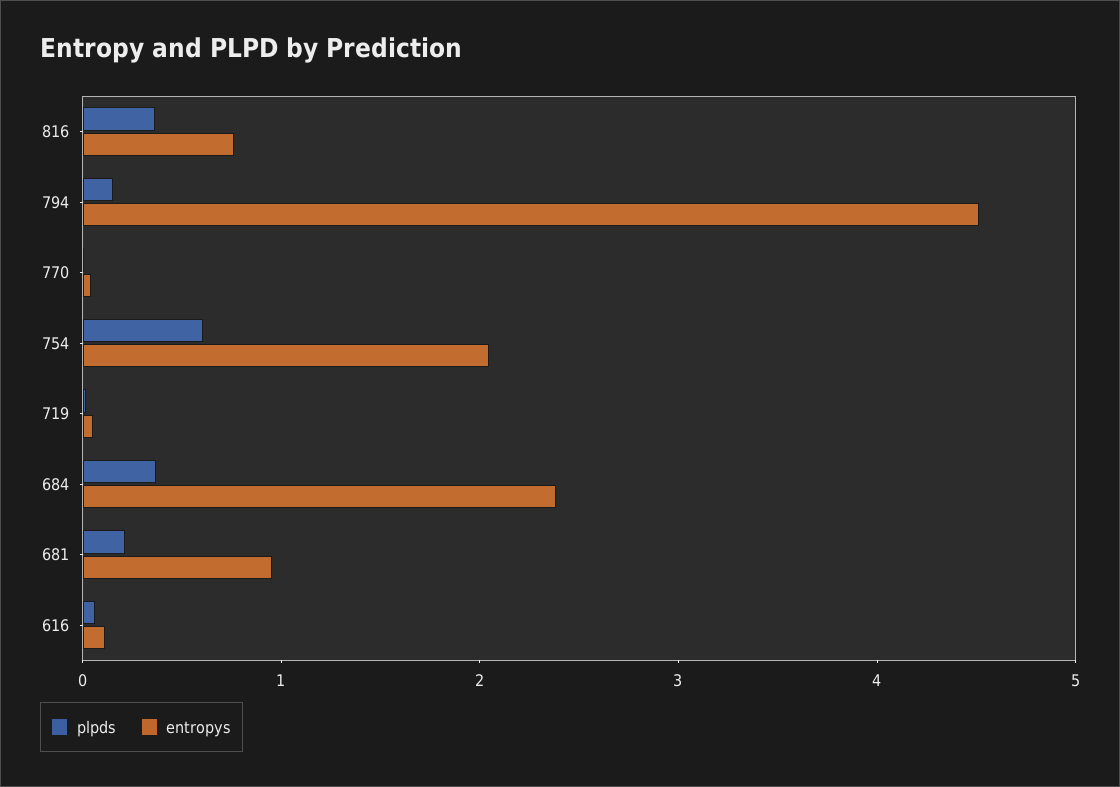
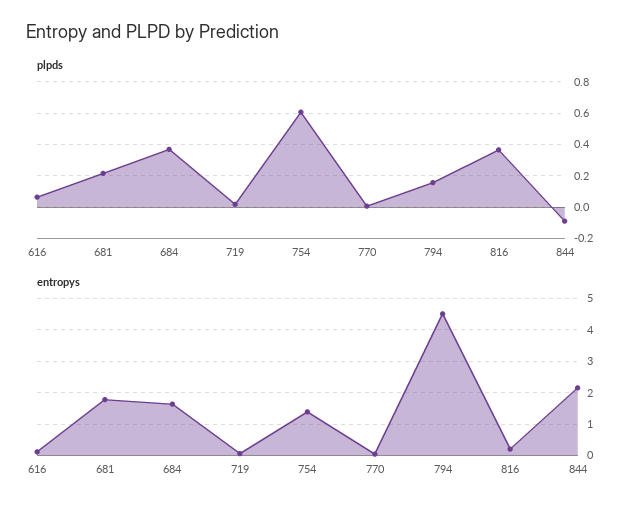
entropys, 816: 0.8 -> 0.2
entropys, 754: 2 -> 1.4
entropys, 684: 2.4 -> 1.6
entropys, 681: 1 -> 1.8
plpds, 844: none -> -0.1
entropys, 844: none -> 2.2

